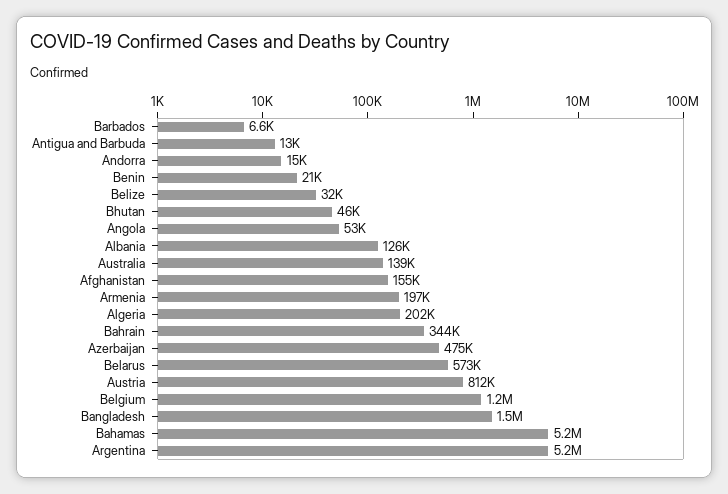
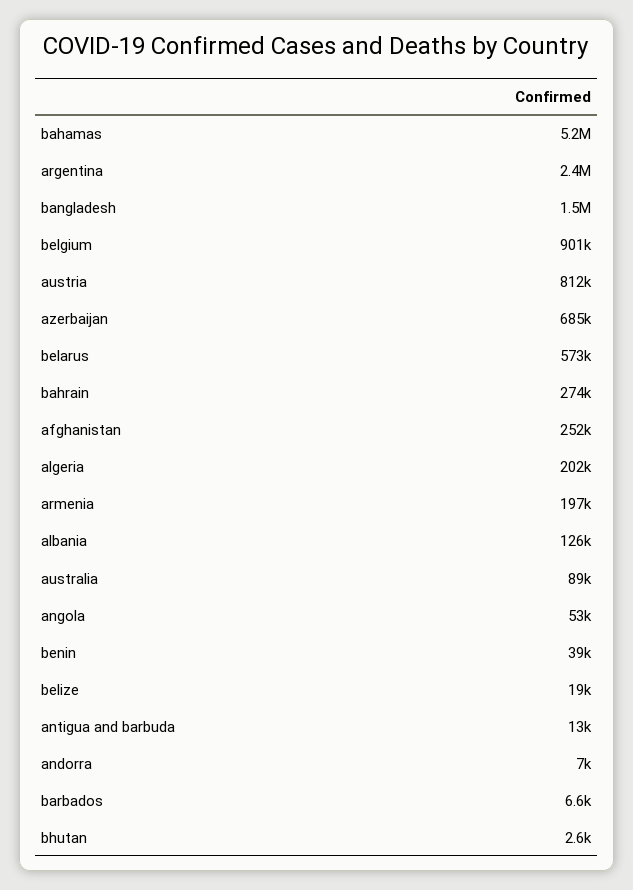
Andorra: 15000 -> 7000
Benin: 21000 -> 39000
Belize: 32000 -> 19000
Bhutan: 46000 -> 2600
Australia: 139000 -> 89000
Afghanistan: 155000 -> 252000
Bahrain: 344000 -> 274000
Azerbaijan: 475000 -> 685000
Belgium: 1200000 -> 901000
Argentina: 5200000 -> 2400000

